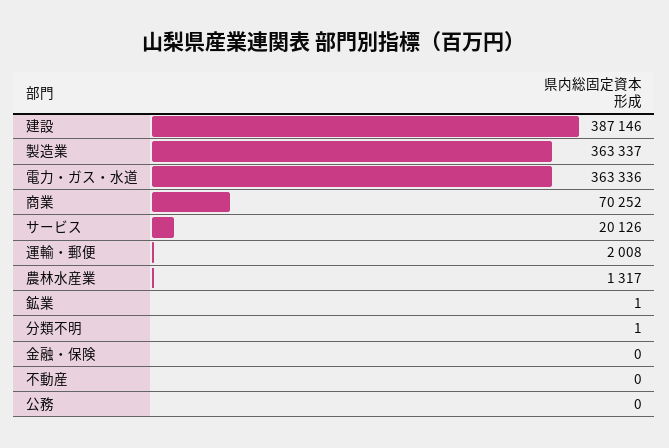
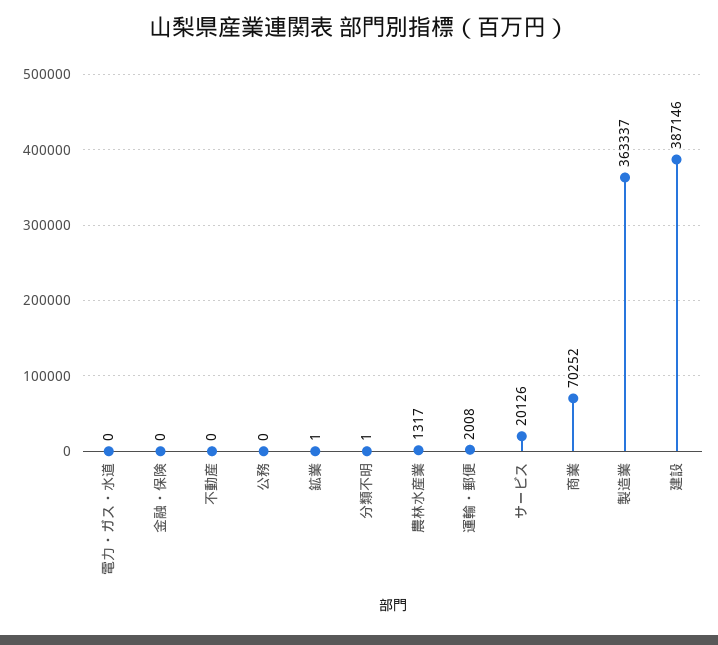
電力・ガス・水道: 363336 -> 0

